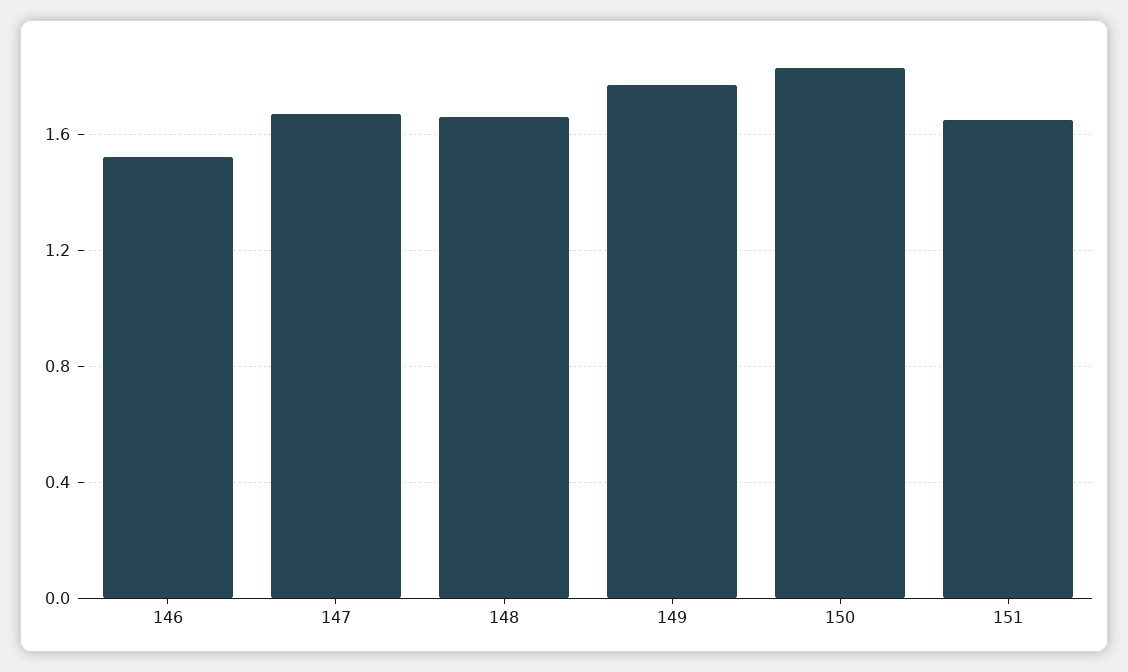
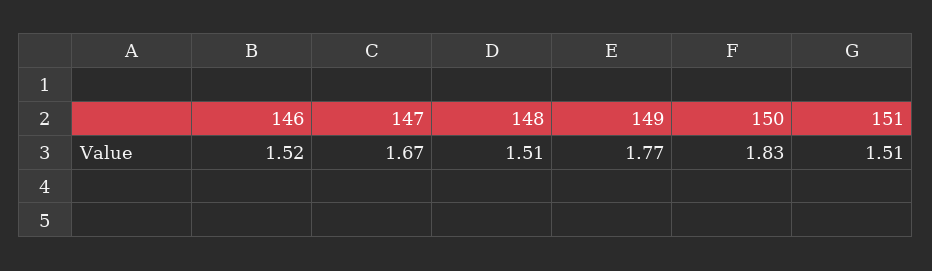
148: 1.65 -> 1.51
151: 1.65 -> 1.51

